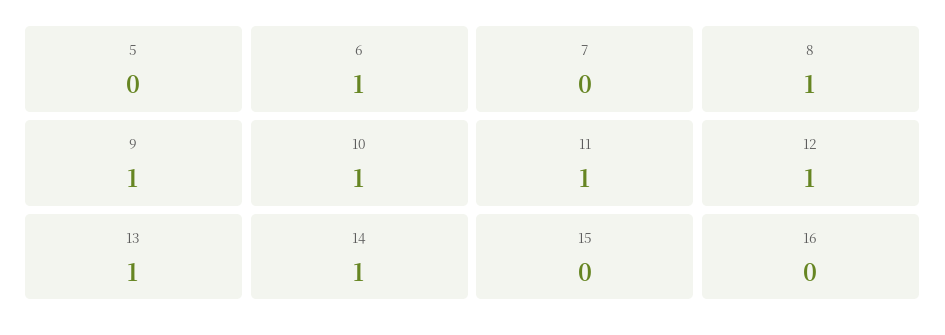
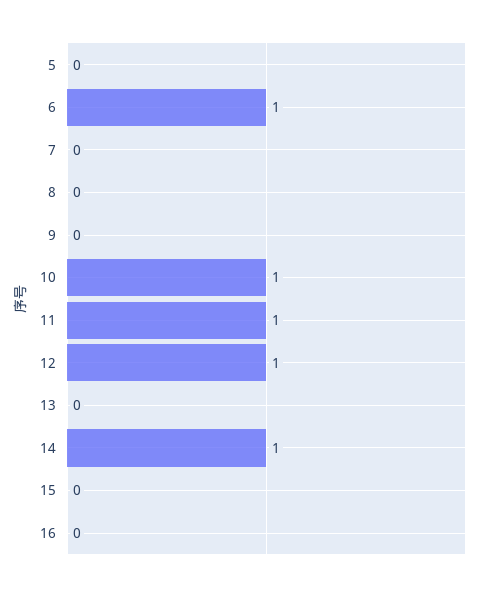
8: 1 -> 0
9: 1 -> 0
13: 1 -> 0

